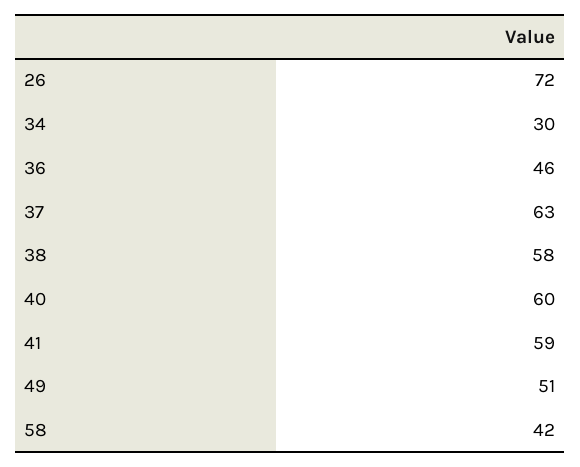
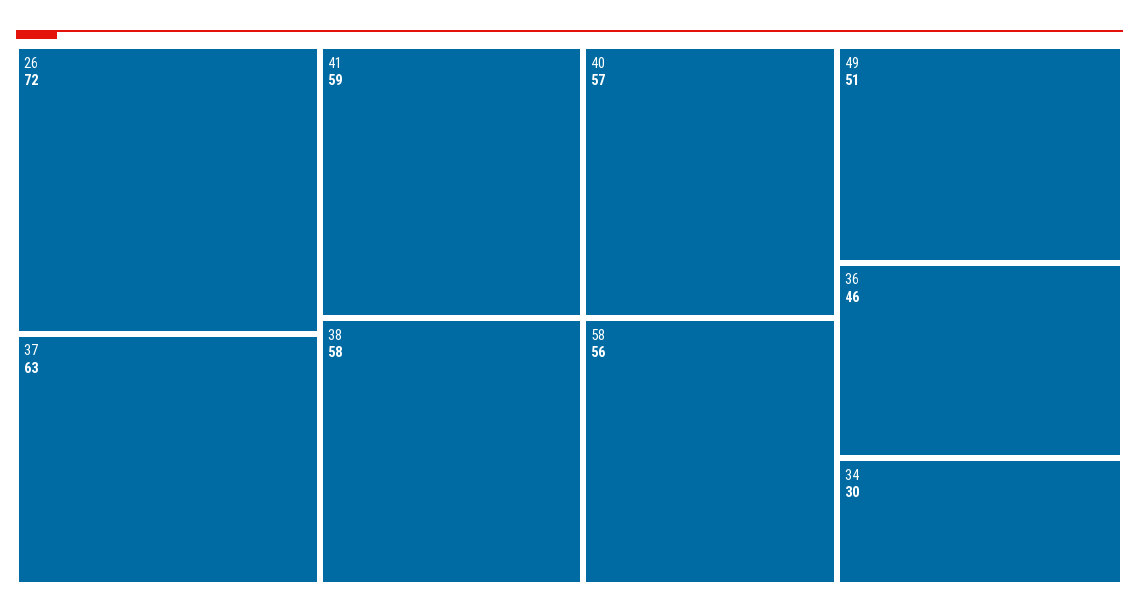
40: 60 -> 57
58: 42 -> 56

